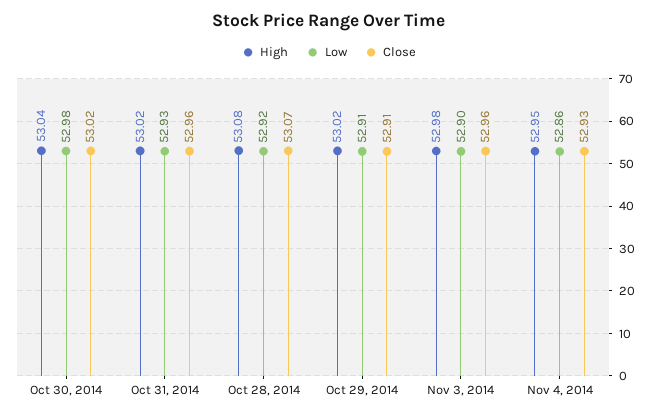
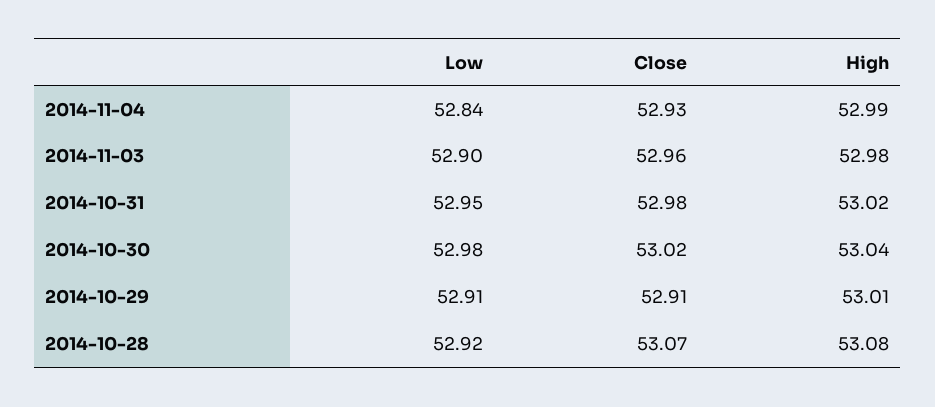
Low, Oct 31, 2014: 52.93 -> 52.95
Close, Oct 31, 2014: 52.96 -> 52.98
High, Oct 29, 2014: 53.02 -> 53.01
High, Nov 4, 2014: 52.95 -> 52.99
Low, Nov 4, 2014: 52.86 -> 52.84

